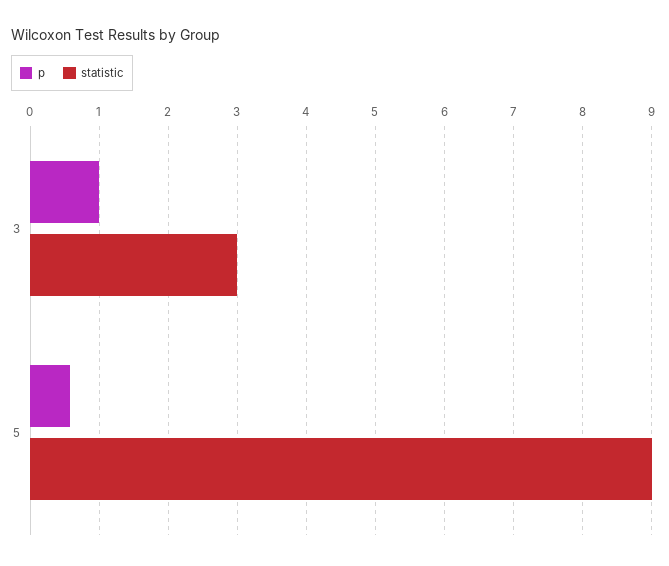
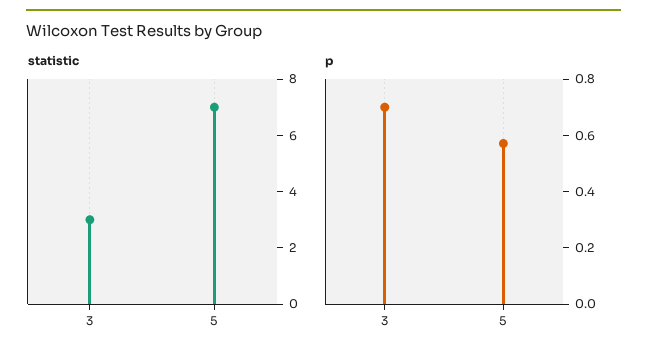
p, 3: 1 -> 0.7
statistic, 5: 9 -> 7

